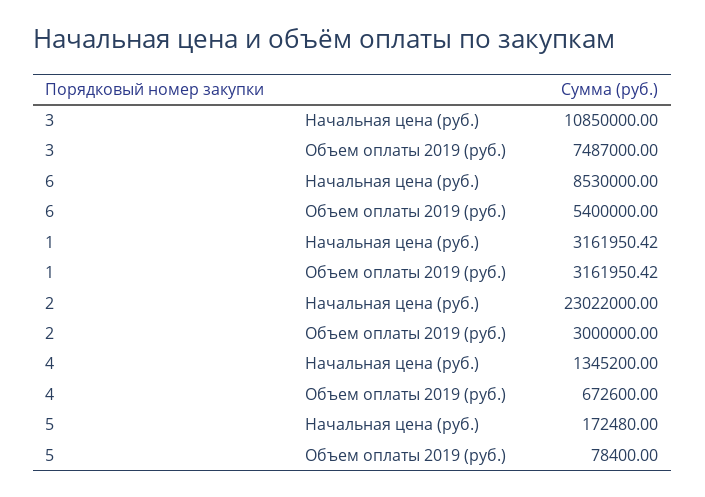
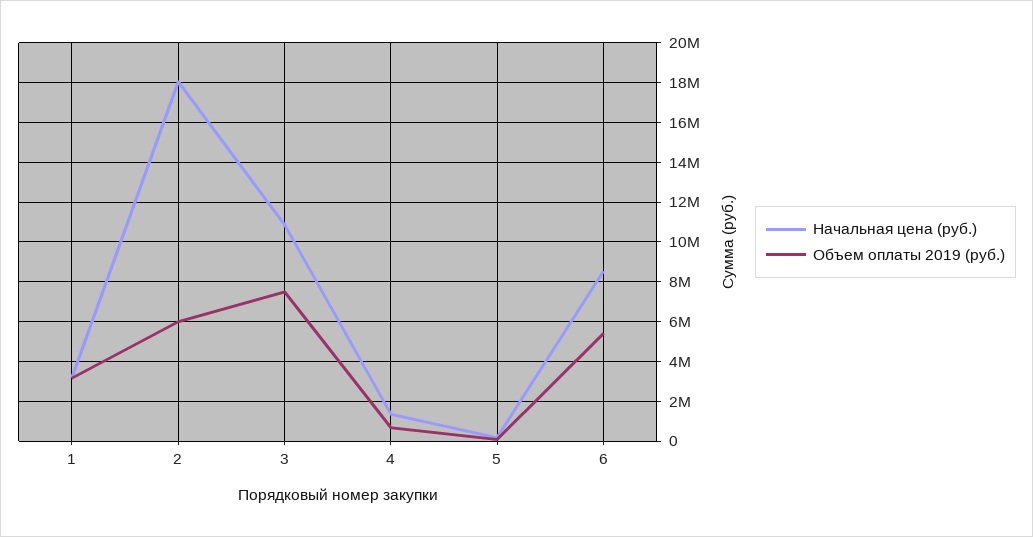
Начальная цена (руб.), 2: 23022000 -> 18000000
Объем оплаты 2019 (руб.), 2: 3000000 -> 6000000

